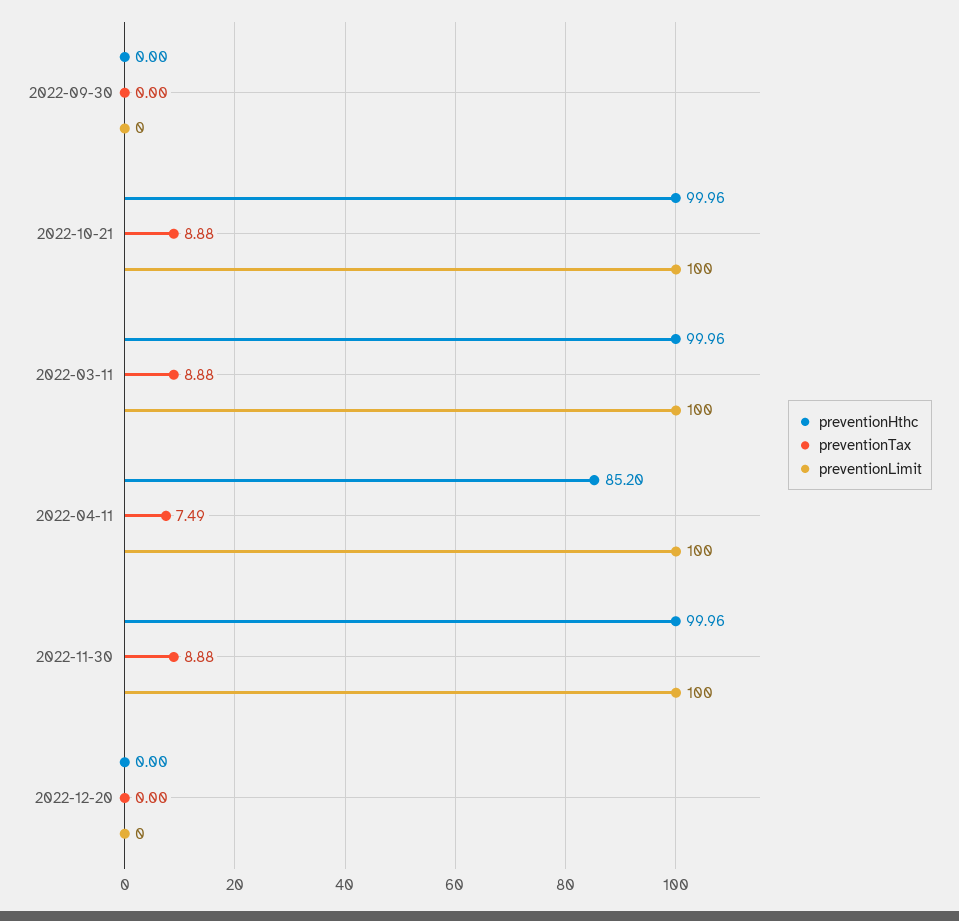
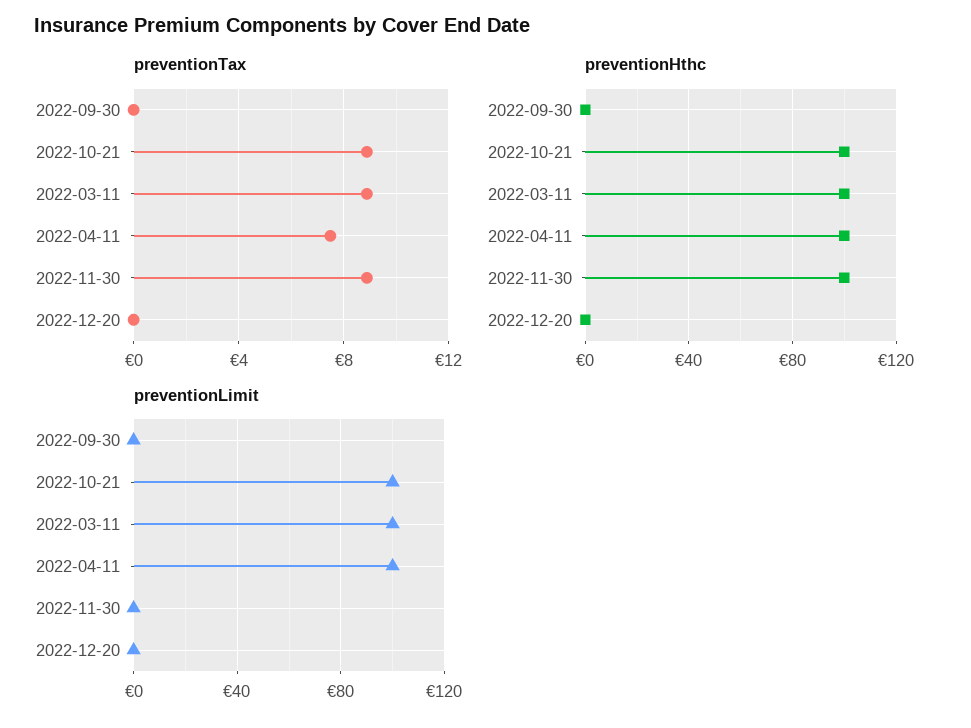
preventionHthc, 2022-04-11: 85.2 -> 100
preventionLimit, 2022-11-30: 100 -> 0

